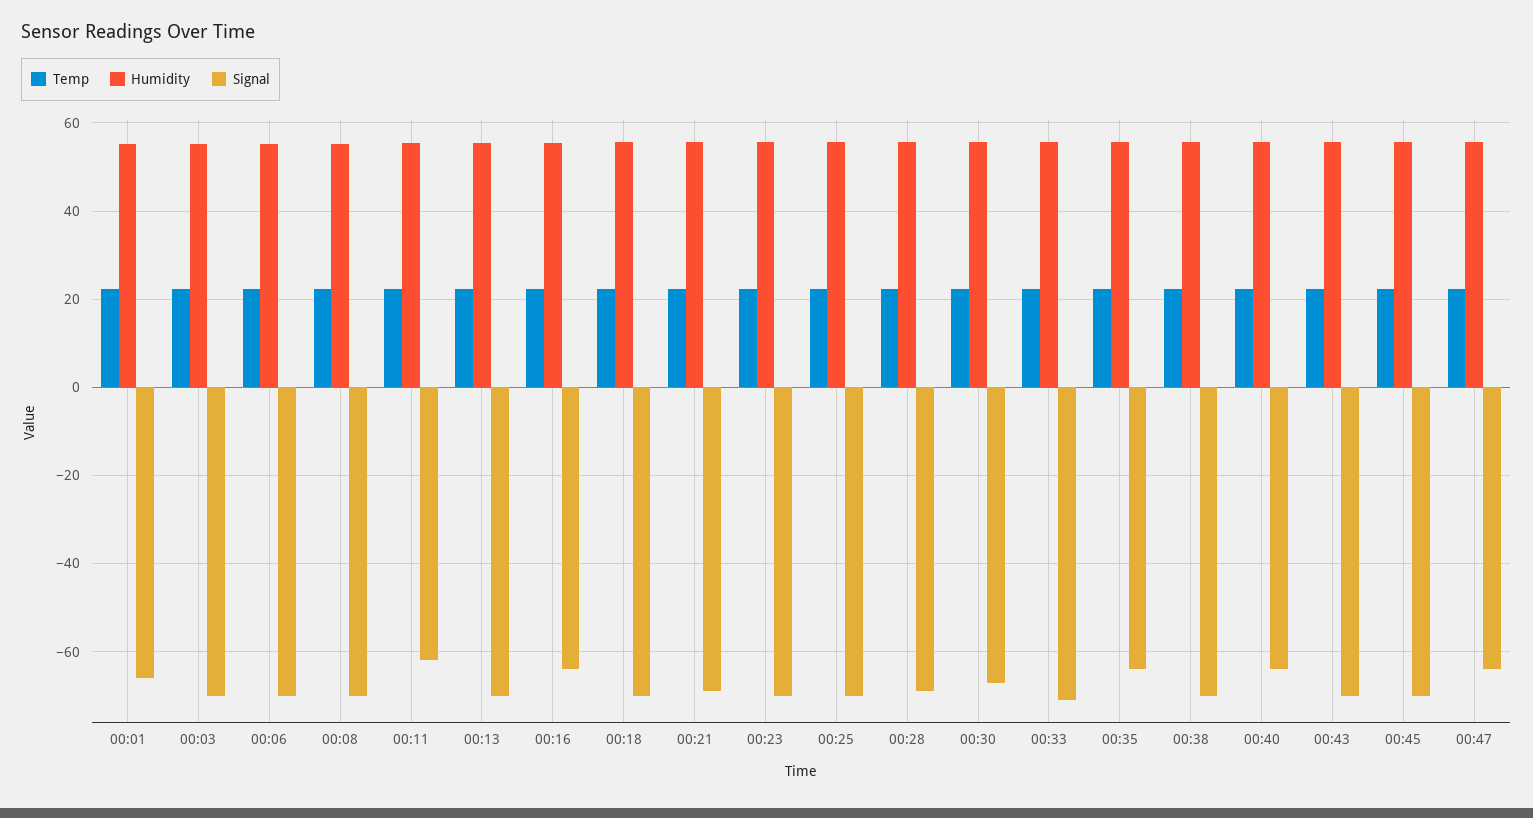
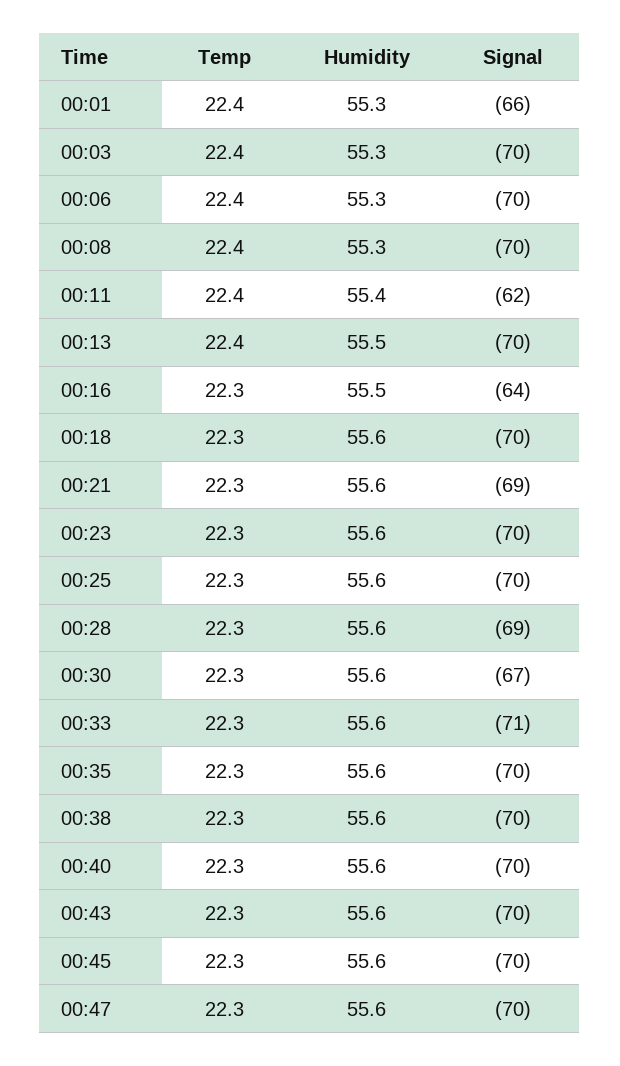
Signal, 00:35: -64 -> -70
Signal, 00:40: -64 -> -70
Signal, 00:47: -64 -> -70

